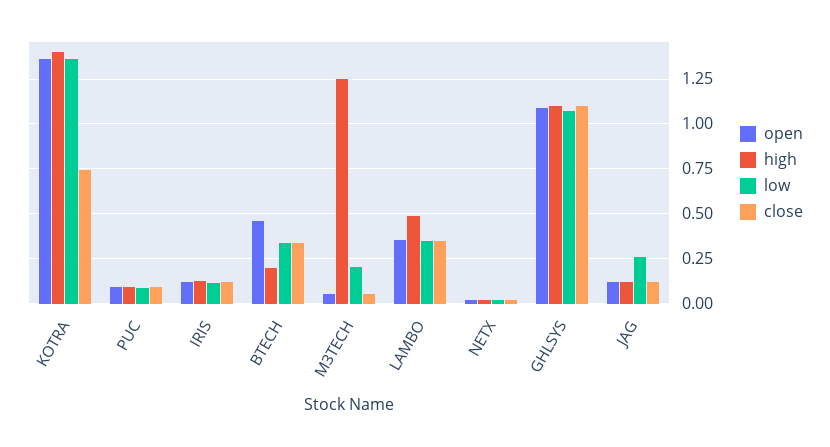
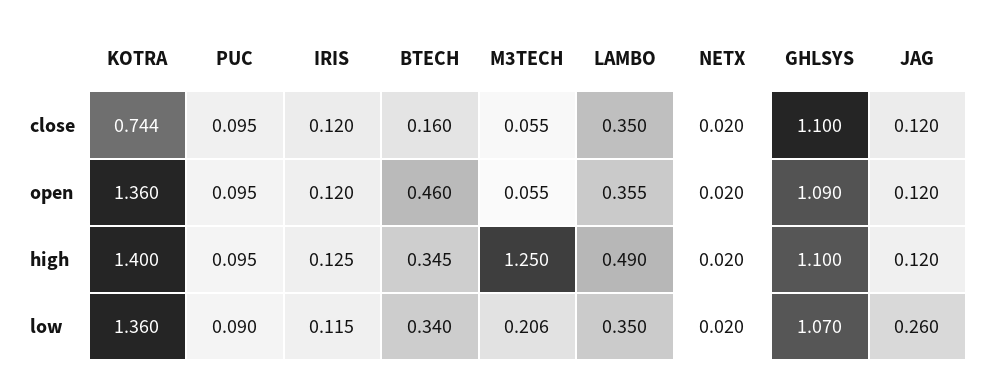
high, BTECH: 0.2 -> 0.345
close, BTECH: 0.35 -> 0.16

